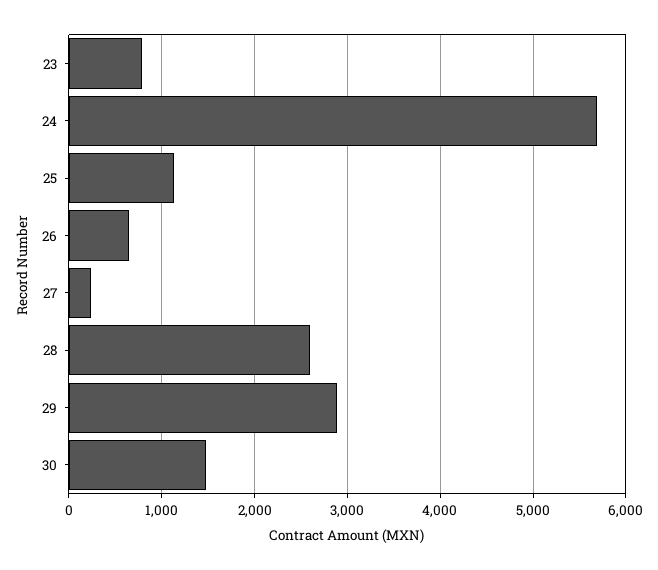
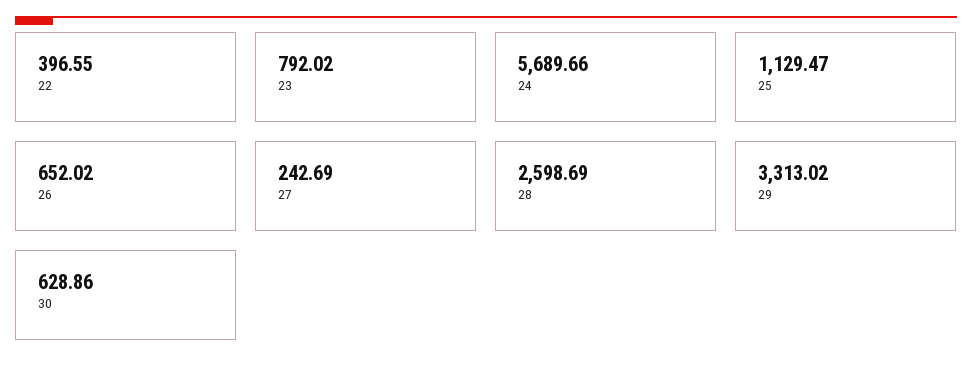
29: 2900 -> 3313.02
30: 1500 -> 628.86
22: none -> 396.55

